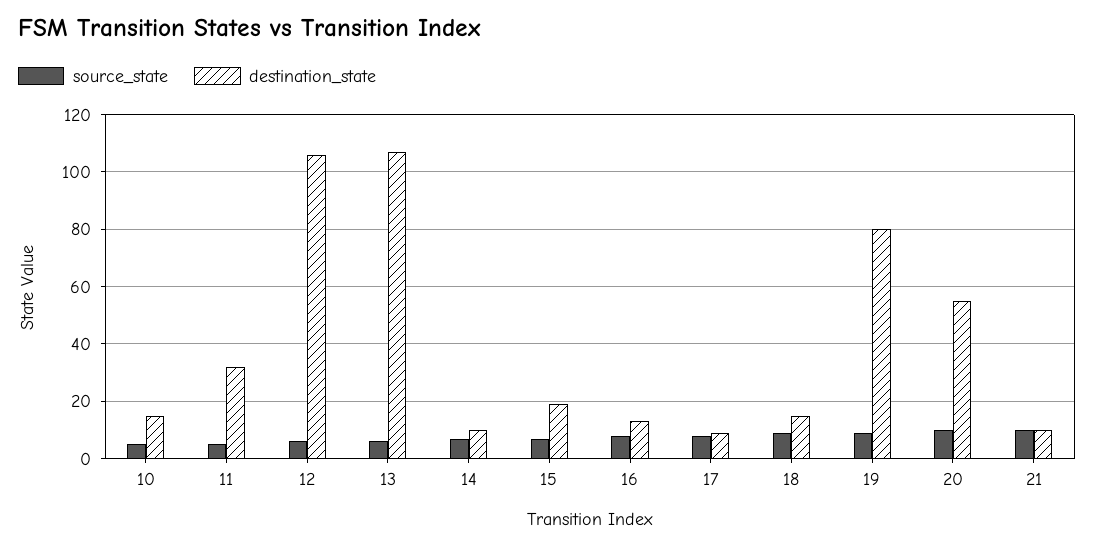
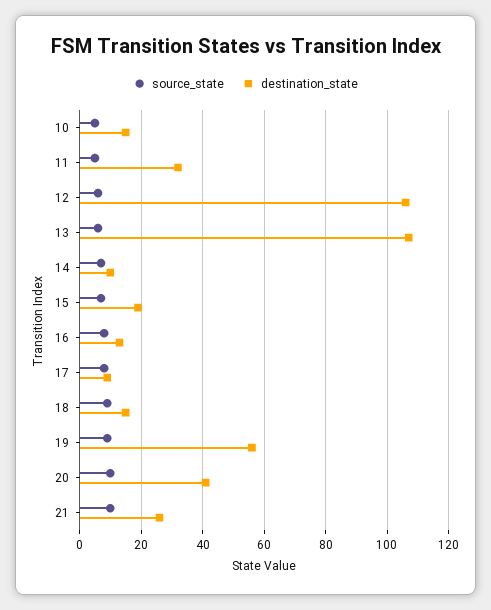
destination_state, 19: 80 -> 55
destination_state, 20: 55 -> 40
destination_state, 21: 10 -> 25

